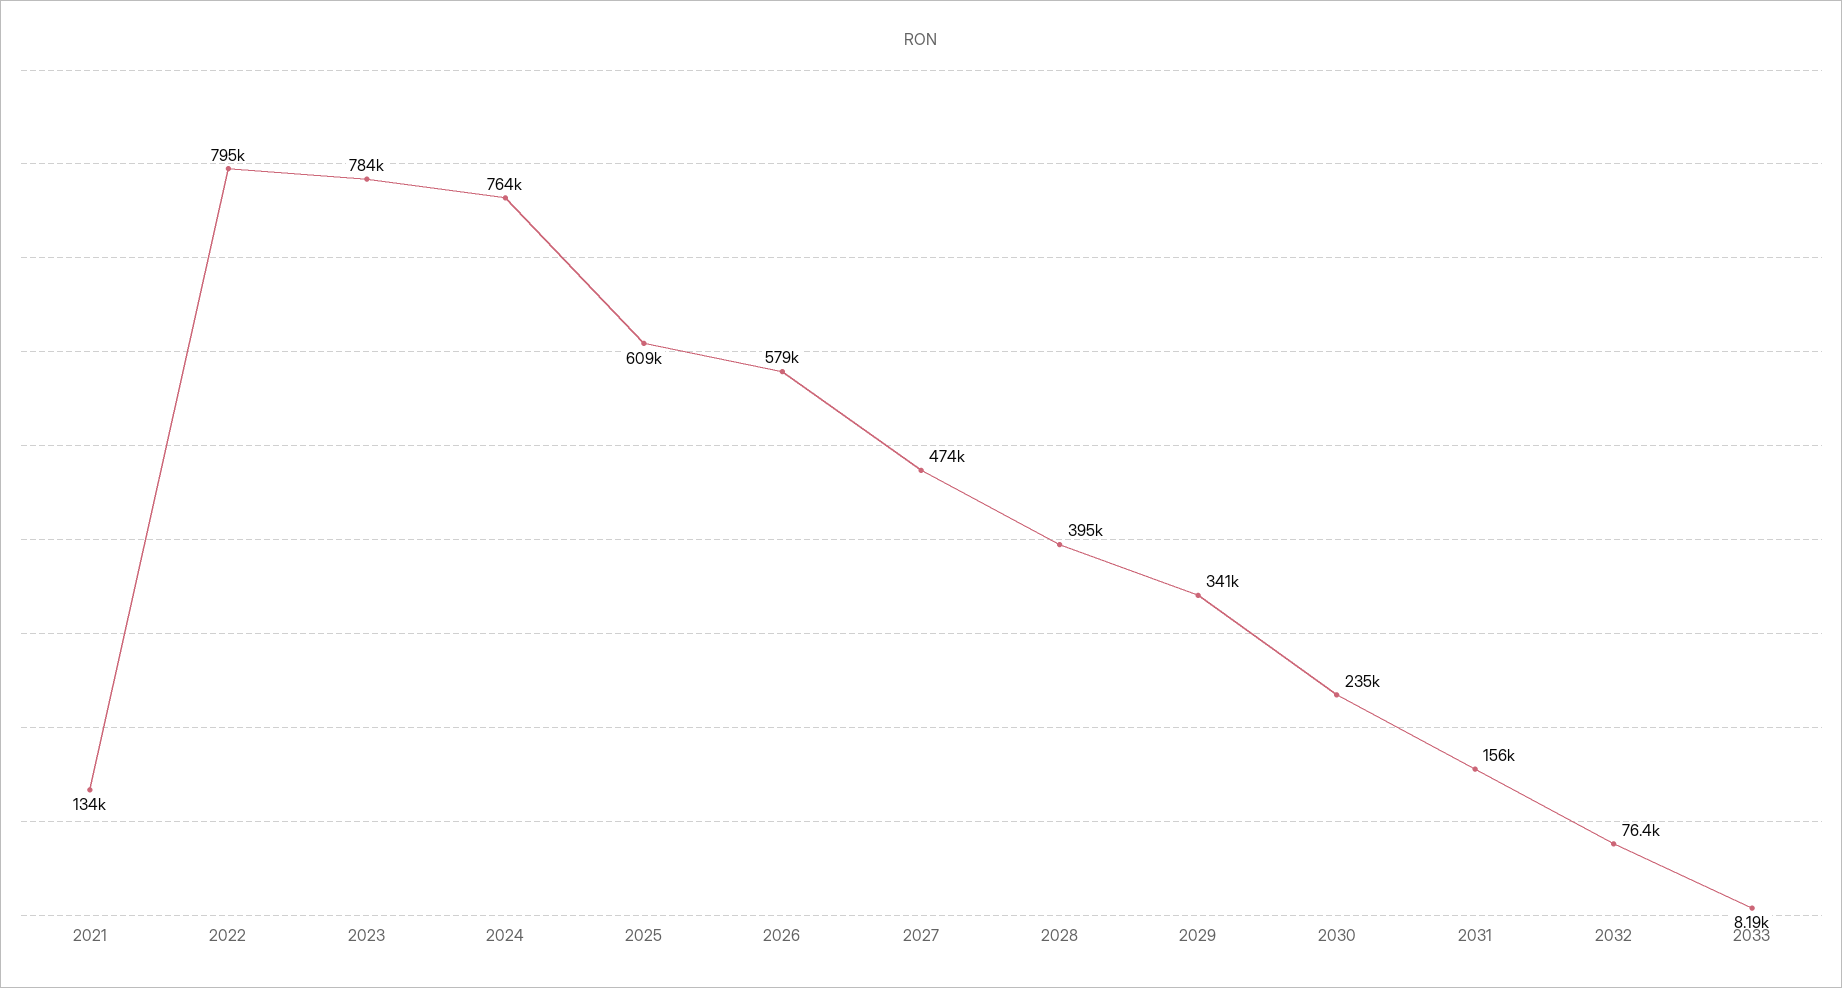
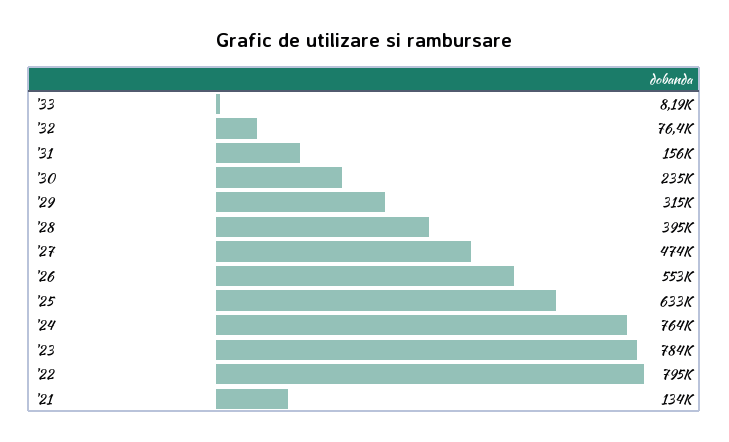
2025: 609000 -> 633000
2026: 579000 -> 553000
2029: 341000 -> 315000

